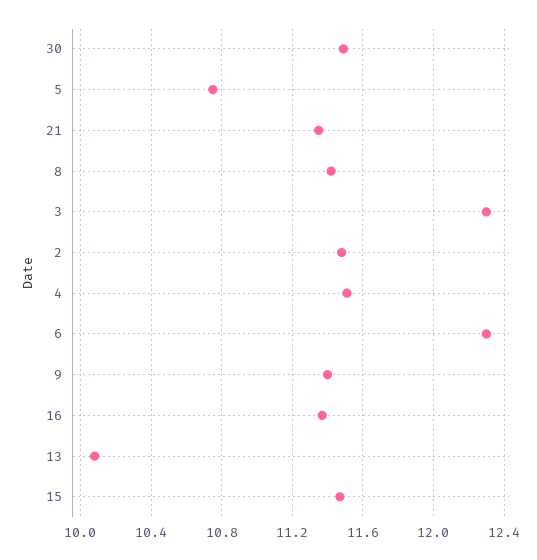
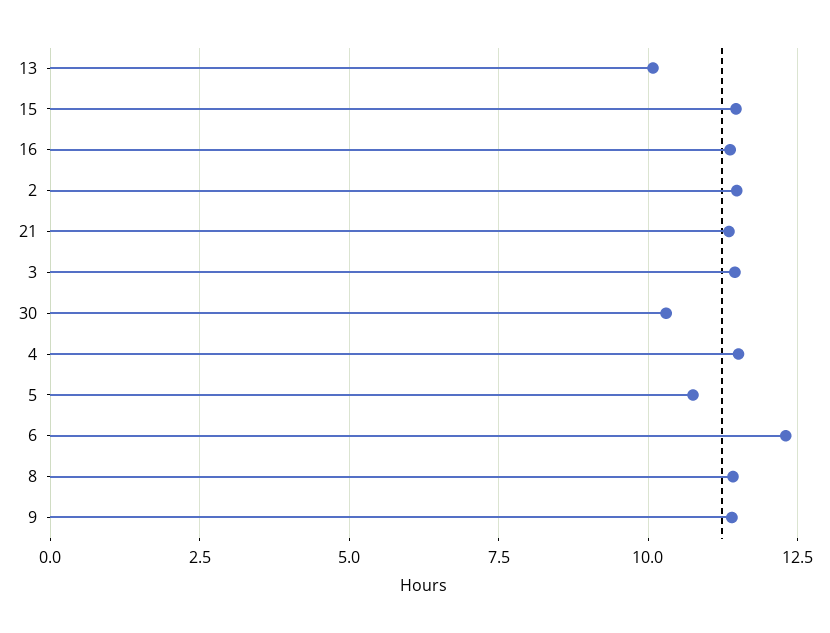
30: 11.5 -> 10.25
3: 12.3 -> 11.5

